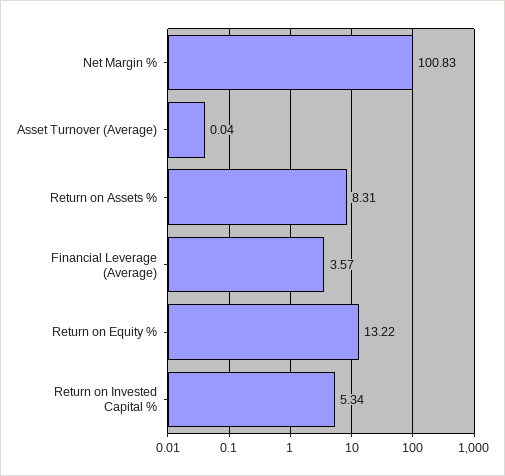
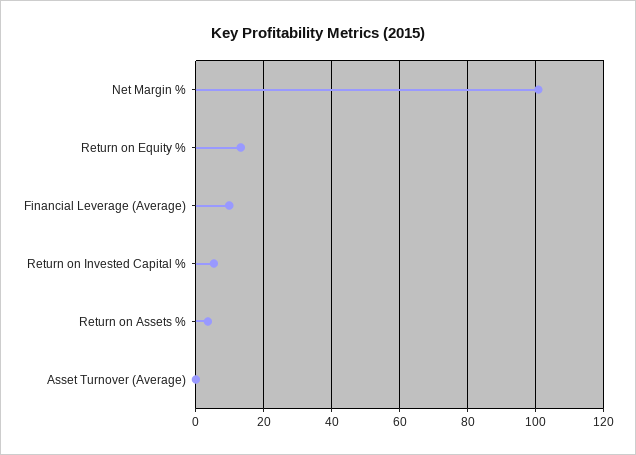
Return on Assets %: 8.31 -> 4
Financial Leverage (Average): 3.57 -> 10

